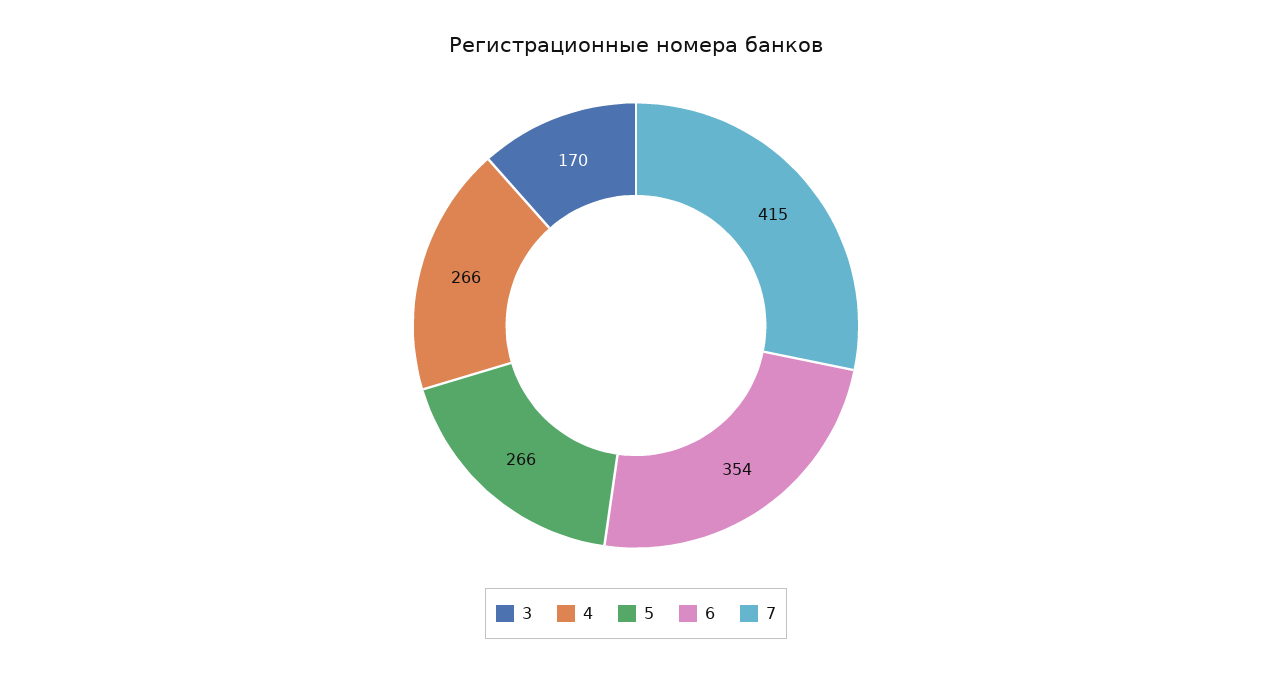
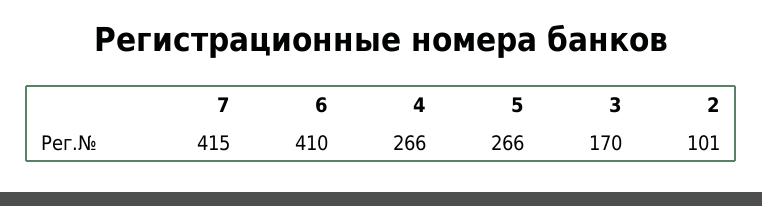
6: 354 -> 410
2: none -> 101

